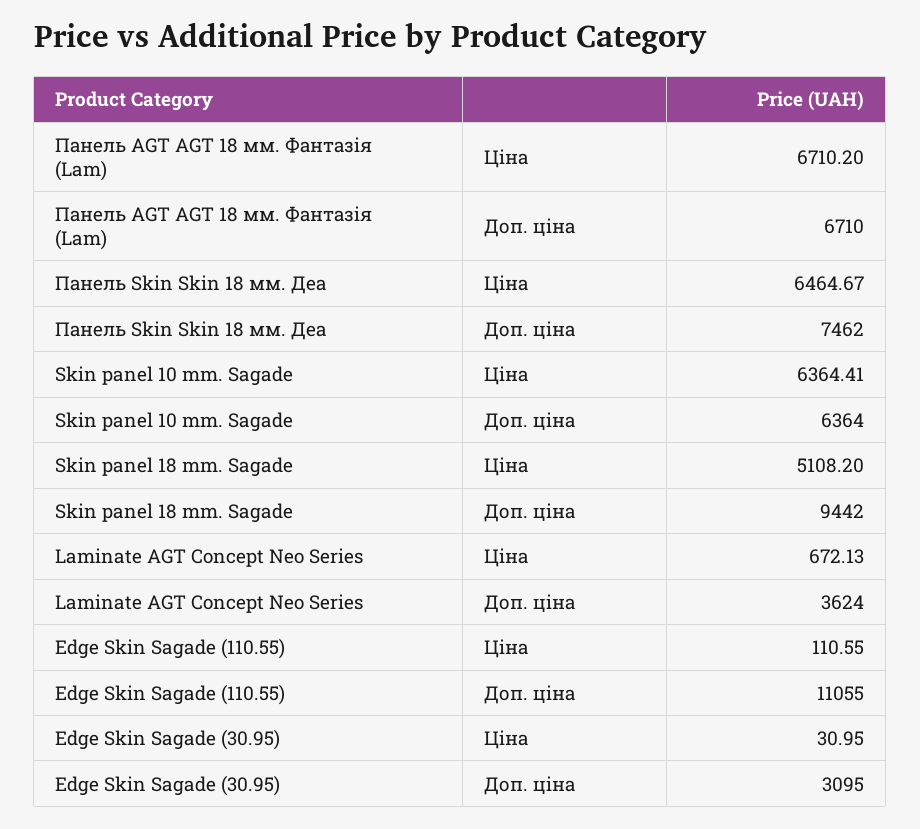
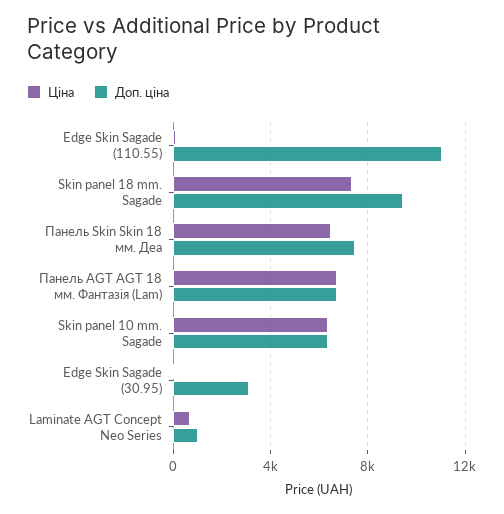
Ціна, Skin panel 18 mm. Sagade: 5108.2 -> 7500
Доп. ціна, Laminate AGT Concept Neo Series: 3624 -> 1000

